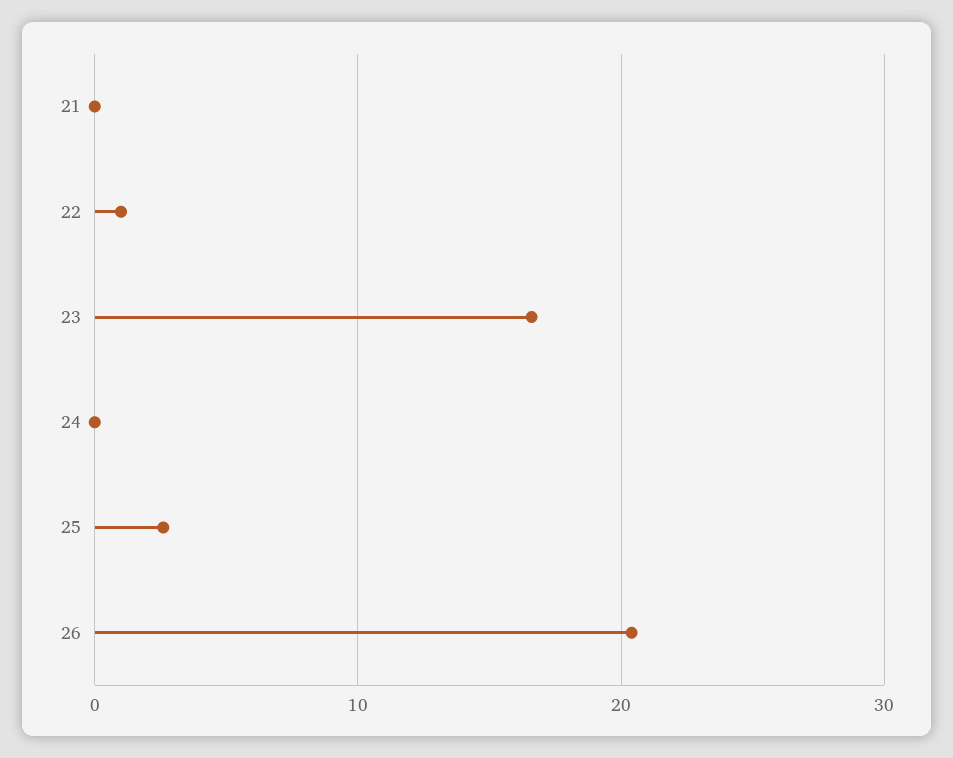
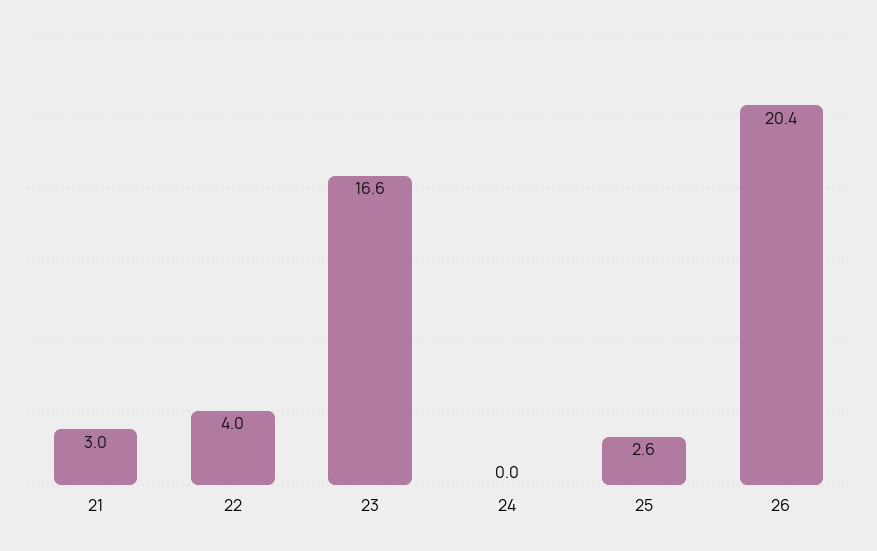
21: 0 -> 3
22: 1 -> 4

